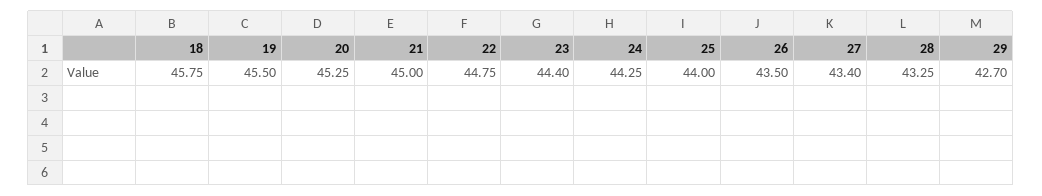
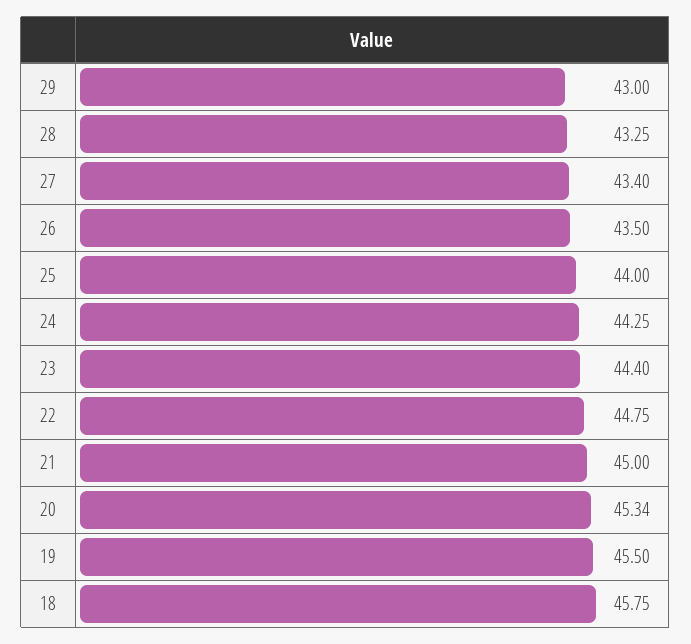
20: 45.25 -> 45.34
29: 42.7 -> 43

